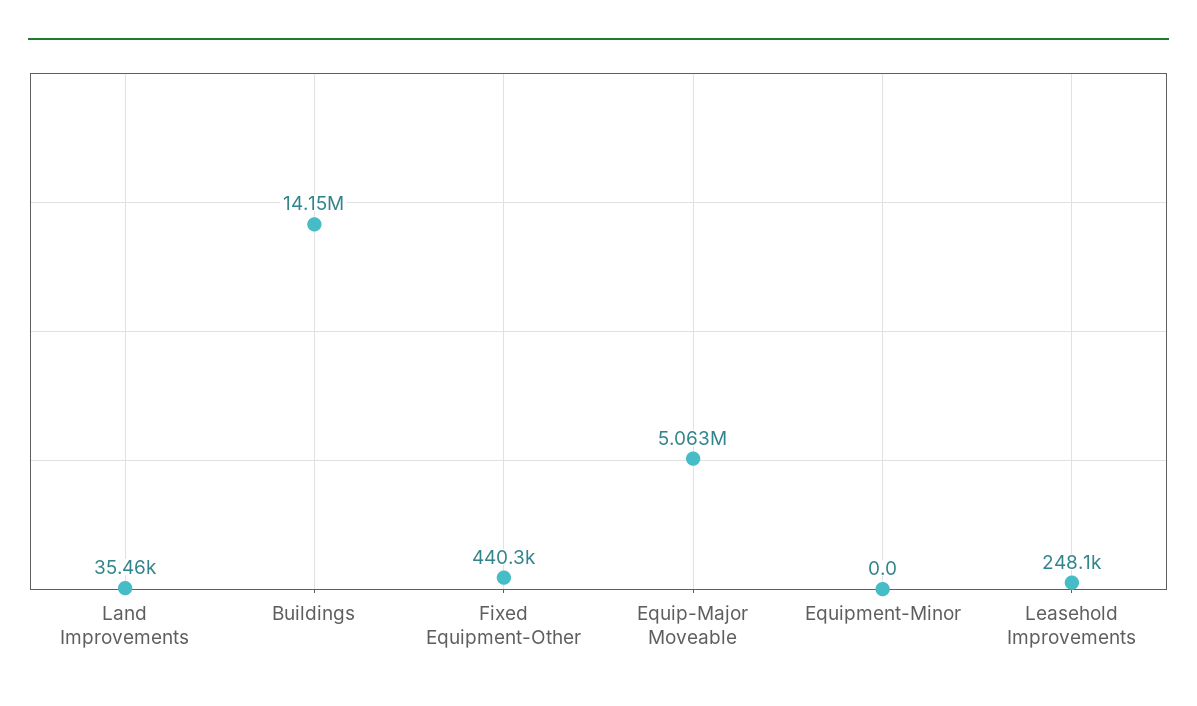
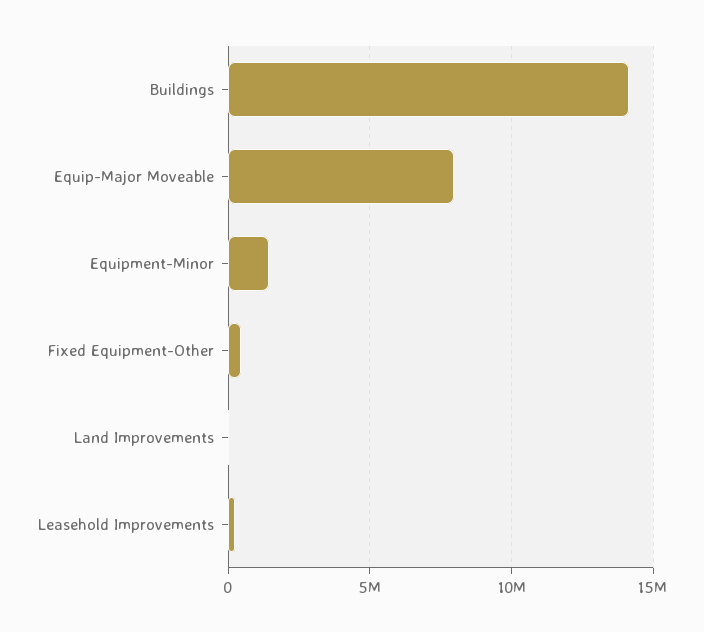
Equip-Major Moveable: 5063000 -> 8000000
Equipment-Minor: 0 -> 1500000

